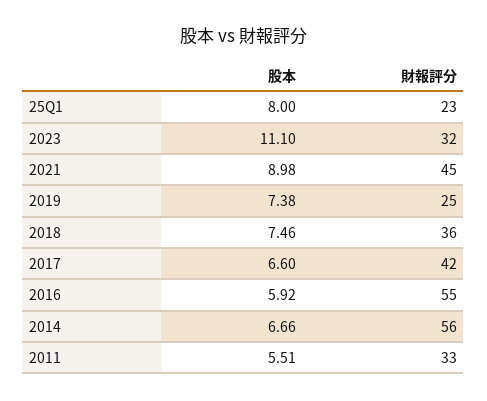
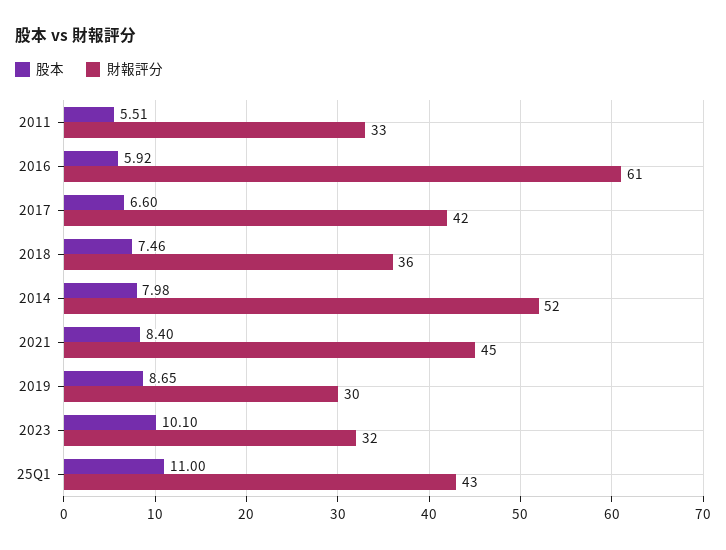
股本, 25Q1: 8 -> 11
財報評分, 25Q1: 23 -> 43
股本, 2023: 11.1 -> 10.1
股本, 2021: 8.98 -> 8.4
股本, 2019: 7.38 -> 8.65
財報評分, 2019: 25 -> 30
財報評分, 2016: 55 -> 61
股本, 2014: 6.66 -> 7.98
財報評分, 2014: 56 -> 52

